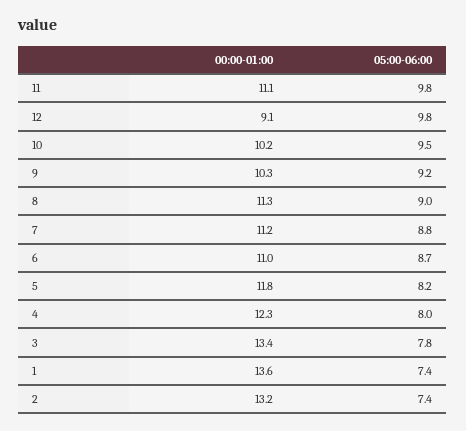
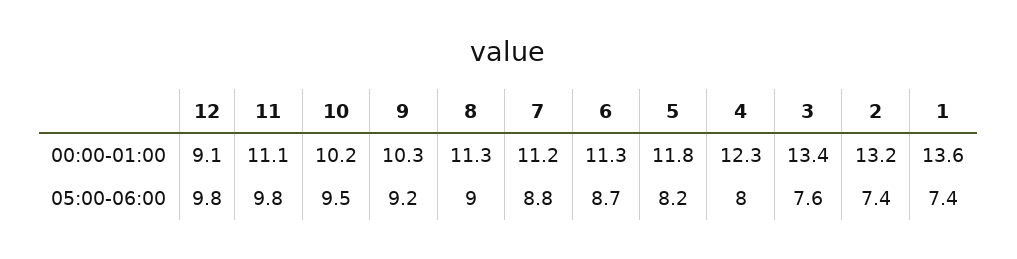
00:00-01:00, 6: 11 -> 11.3
05:00-06:00, 3: 7.8 -> 7.6

